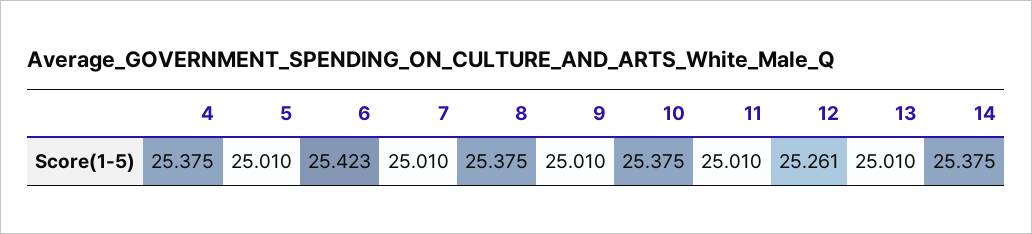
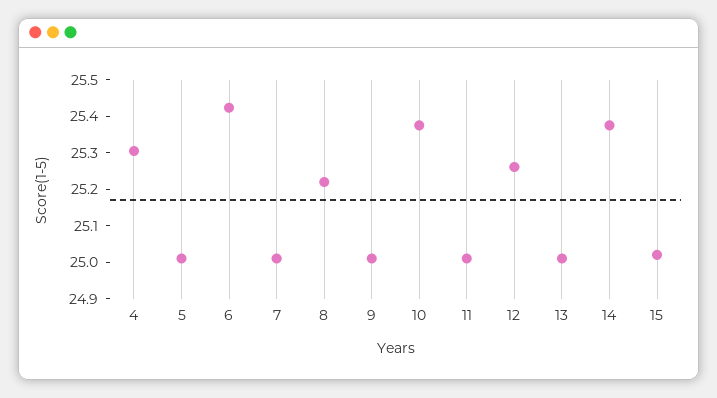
4: 25.375 -> 25.3
8: 25.375 -> 25.225
15: none -> 25.025

